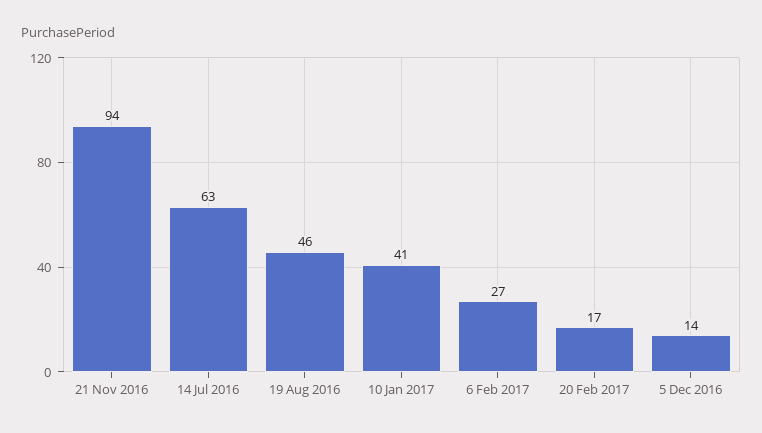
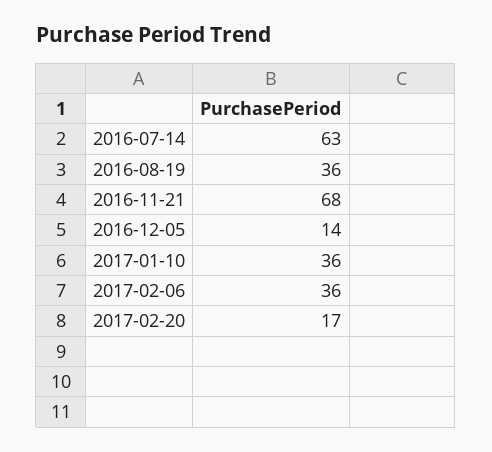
21 Nov 2016: 94 -> 68
19 Aug 2016: 46 -> 36
10 Jan 2017: 41 -> 36
6 Feb 2017: 27 -> 36

